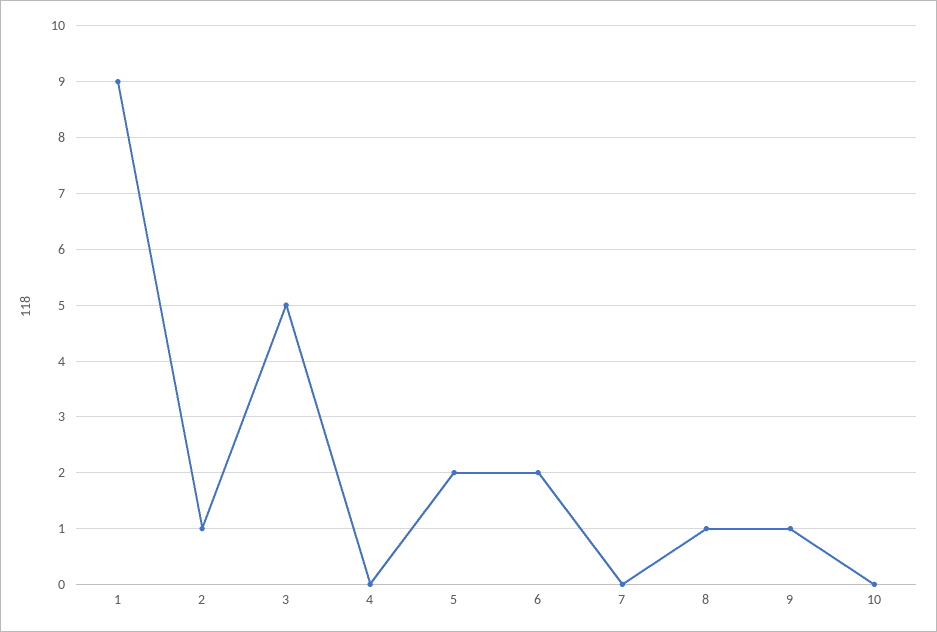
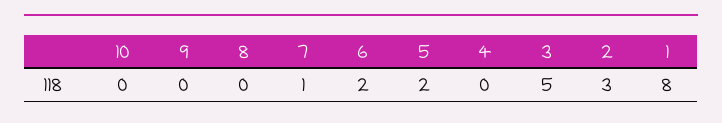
1: 9 -> 8
2: 1 -> 3
7: 0 -> 1
8: 1 -> 0
9: 1 -> 0

